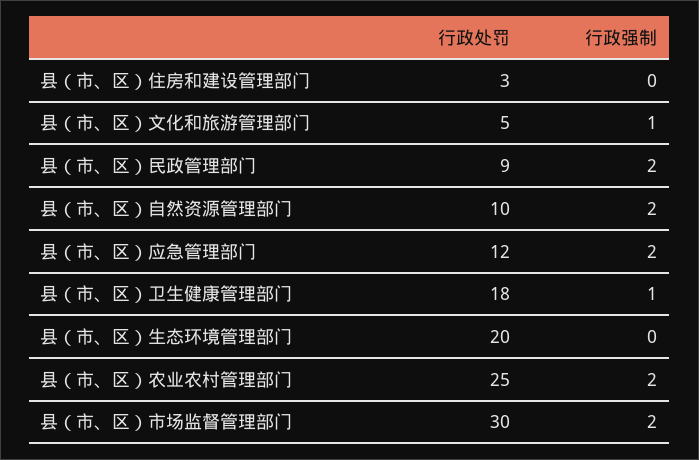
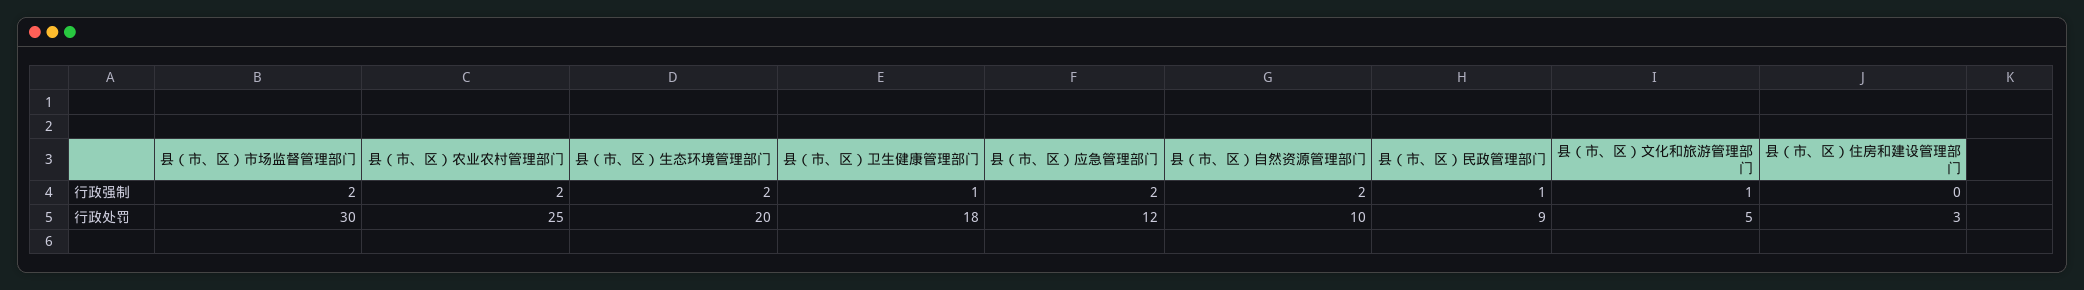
行政强制, 县（市、区）民政管理部门: 2 -> 1
行政强制, 县（市、区）生态环境管理部门: 0 -> 2

